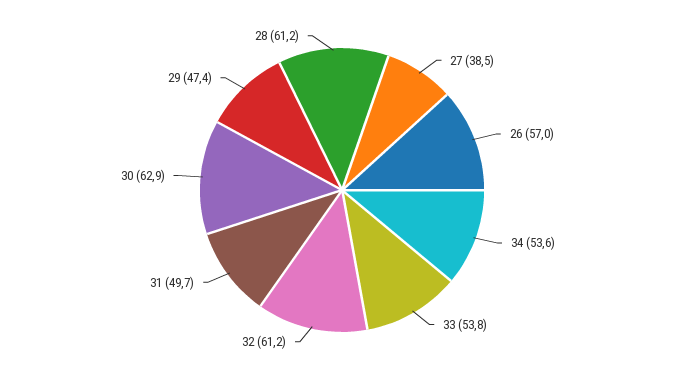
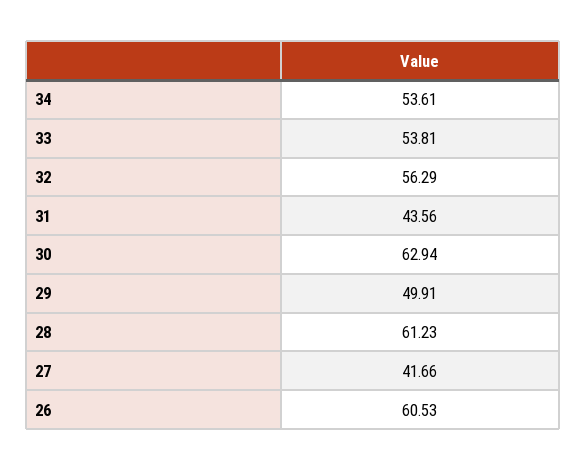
27: 38.5 -> 41.66
26: 57 -> 60.53
32: 61.2 -> 56.29
31: 49.7 -> 43.56
29: 47.4 -> 49.91

